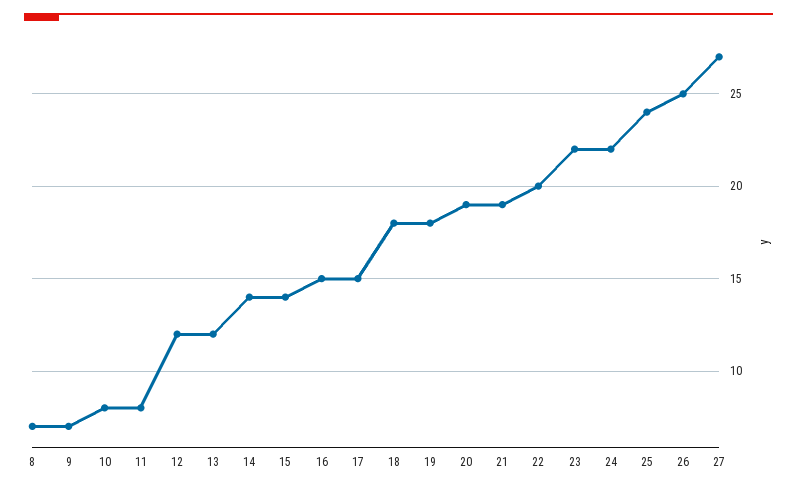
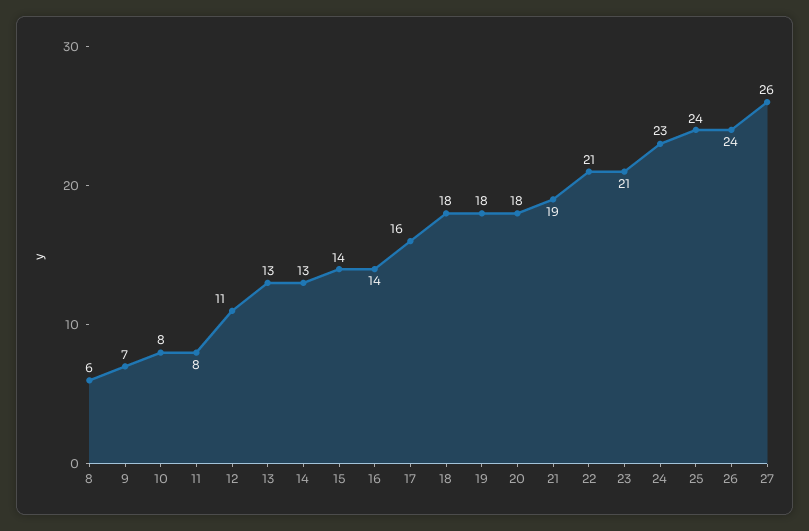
8: 7 -> 6
12: 12 -> 11
13: 12 -> 13
14: 14 -> 13
16: 15 -> 14
17: 15 -> 16
20: 19 -> 18
22: 20 -> 21
23: 22 -> 21
24: 22 -> 23
26: 25 -> 24
27: 27 -> 26

